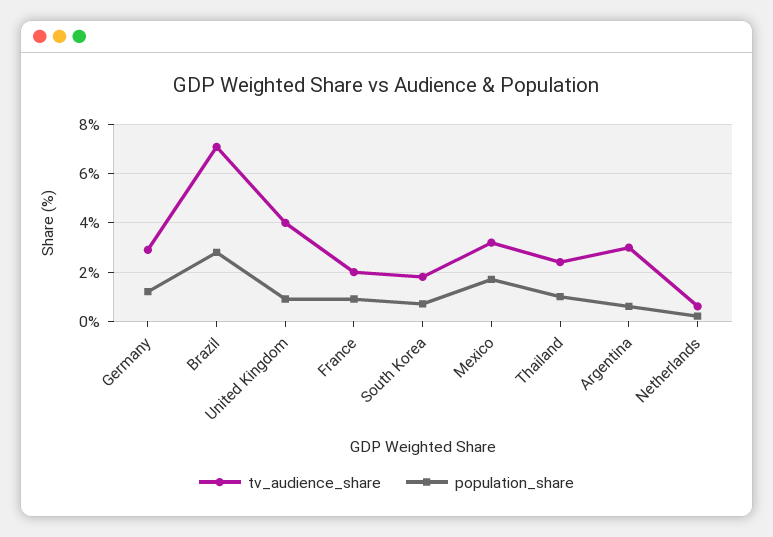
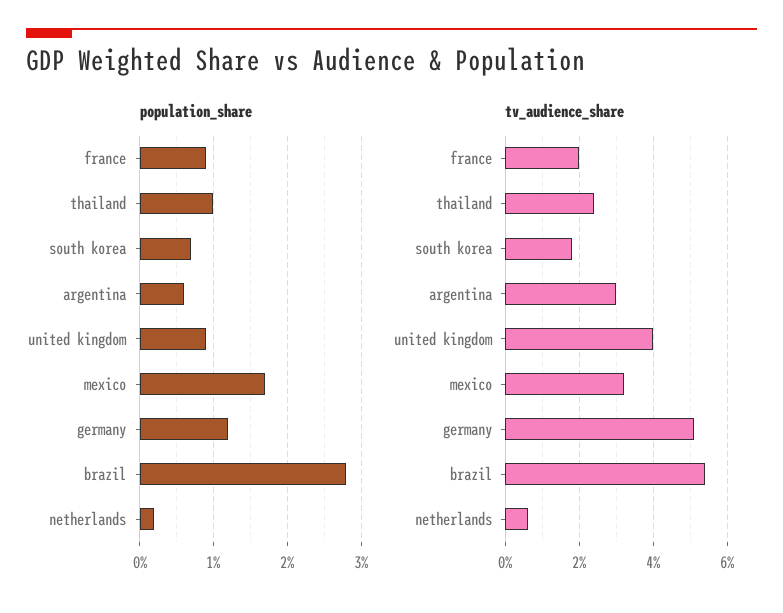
tv_audience_share, Germany: 3 -> 5
tv_audience_share, Brazil: 7 -> 5.5

